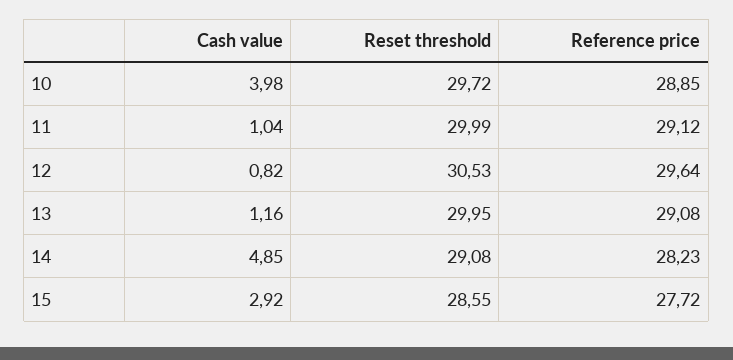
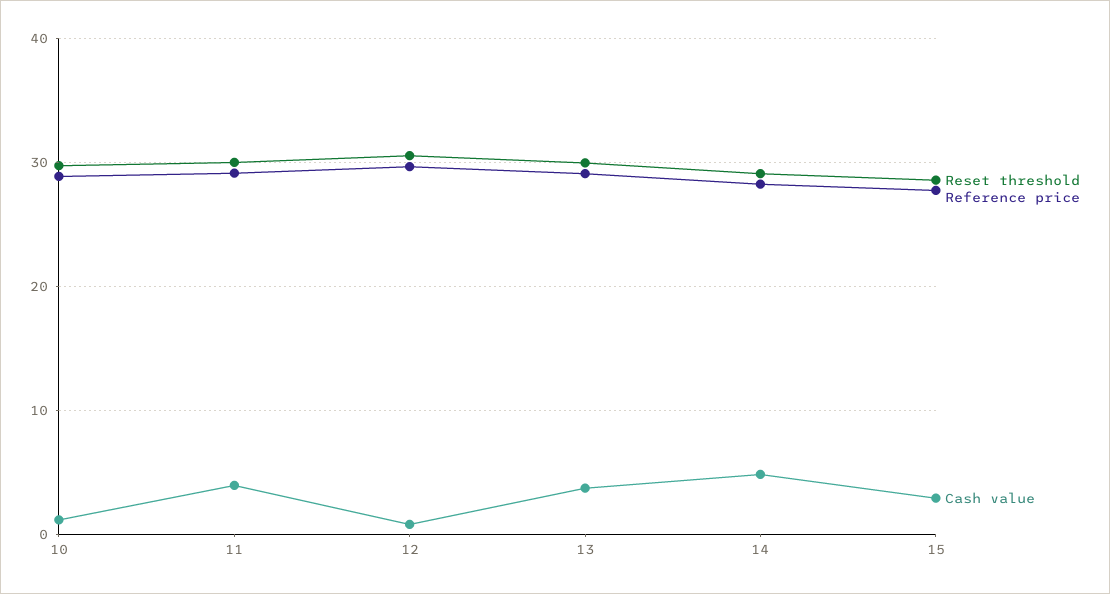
Cash value, 10: 3.98 -> 1
Cash value, 11: 1.04 -> 4
Cash value, 13: 1.16 -> 4

